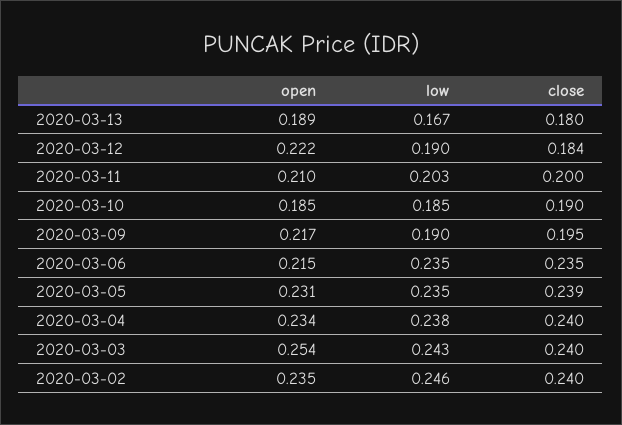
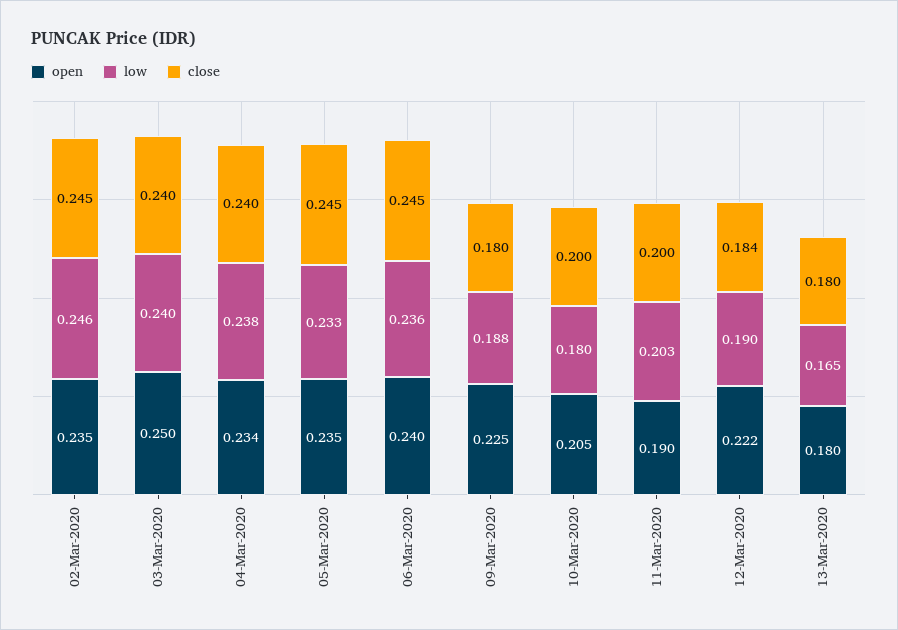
open, 2020-03-13: 0.189 -> 0.18
low, 2020-03-13: 0.167 -> 0.165
open, 2020-03-11: 0.21 -> 0.19
open, 2020-03-10: 0.185 -> 0.205
low, 2020-03-10: 0.185 -> 0.18
close, 2020-03-10: 0.19 -> 0.2
open, 2020-03-09: 0.217 -> 0.225
low, 2020-03-09: 0.19 -> 0.188
close, 2020-03-09: 0.195 -> 0.18
open, 2020-03-06: 0.215 -> 0.24
low, 2020-03-06: 0.235 -> 0.236
close, 2020-03-06: 0.235 -> 0.245
open, 2020-03-05: 0.231 -> 0.235
low, 2020-03-05: 0.235 -> 0.233
close, 2020-03-05: 0.239 -> 0.245
open, 2020-03-03: 0.254 -> 0.25
low, 2020-03-03: 0.243 -> 0.24
close, 2020-03-02: 0.24 -> 0.245

